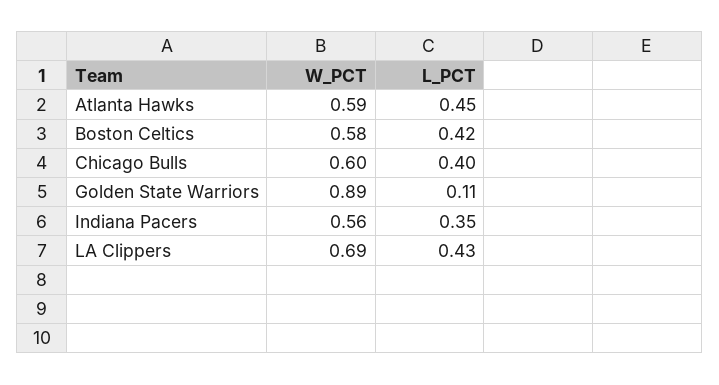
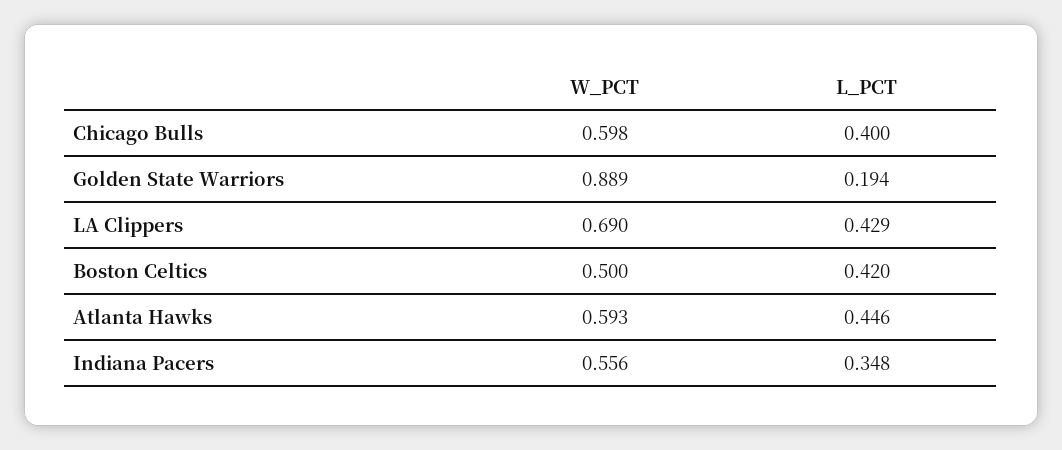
W_PCT, Boston Celtics: 0.58 -> 0.5
L_PCT, Golden State Warriors: 0.11 -> 0.194

